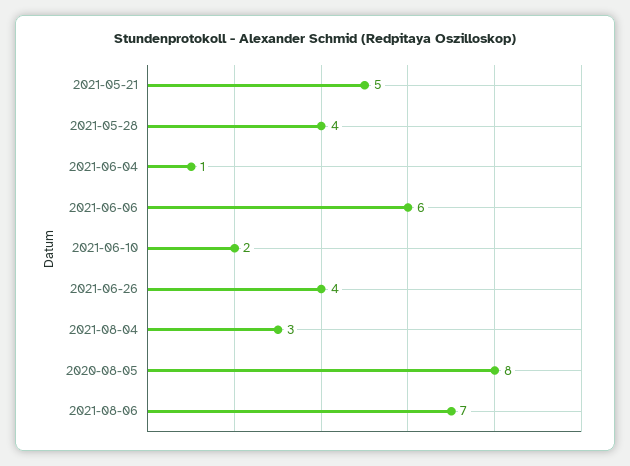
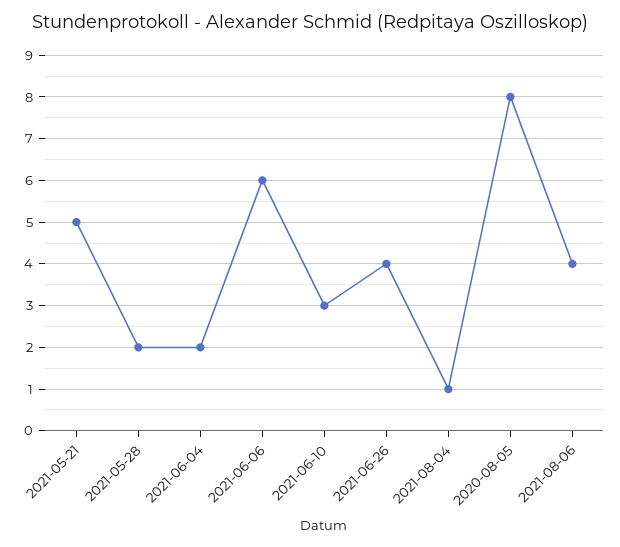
2021-05-28: 4 -> 2
2021-06-04: 1 -> 2
2021-06-10: 2 -> 3
2021-08-04: 3 -> 1
2021-08-06: 7 -> 4

